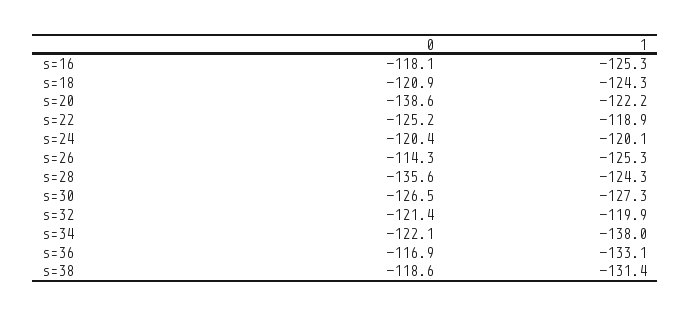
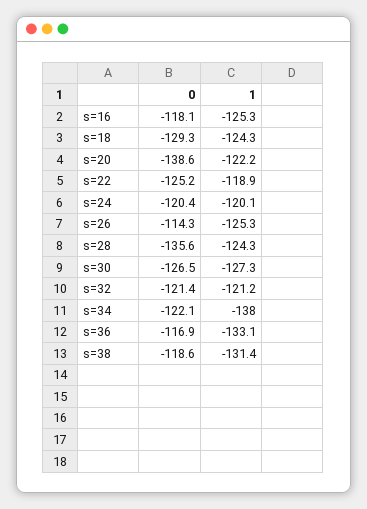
0, s=18: -120.9 -> -129.3
1, s=32: -119.9 -> -121.2

